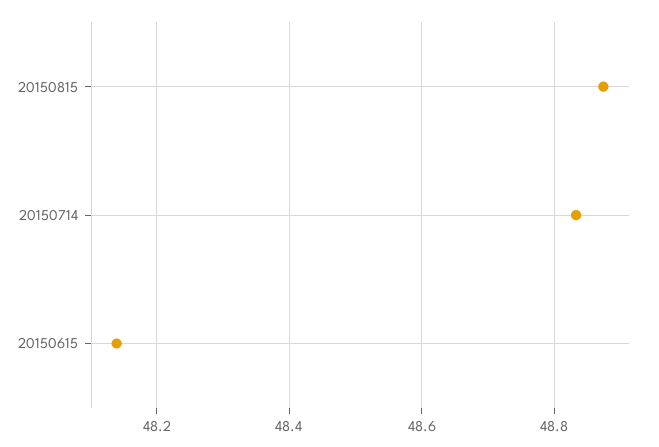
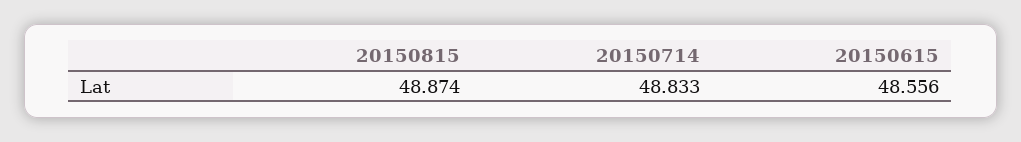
20150615: 48.14 -> 48.556

